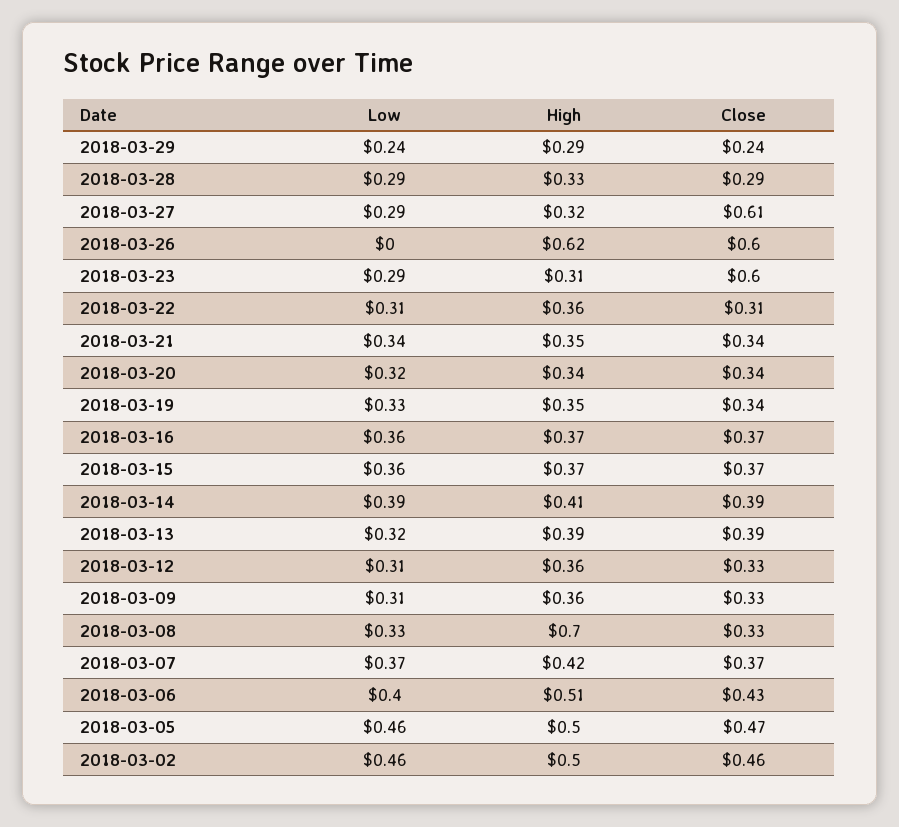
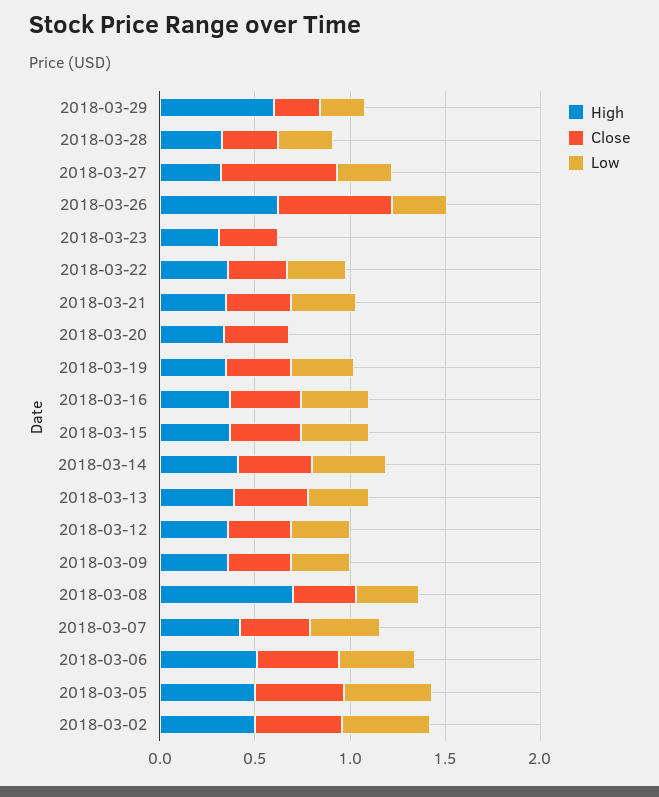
High, 2018-03-29: 0.29 -> 0.6
Low, 2018-03-26: 0 -> 0.3
Low, 2018-03-23: 0.29 -> 0
Close, 2018-03-23: 0.6 -> 0.3
Low, 2018-03-20: 0.32 -> 0

